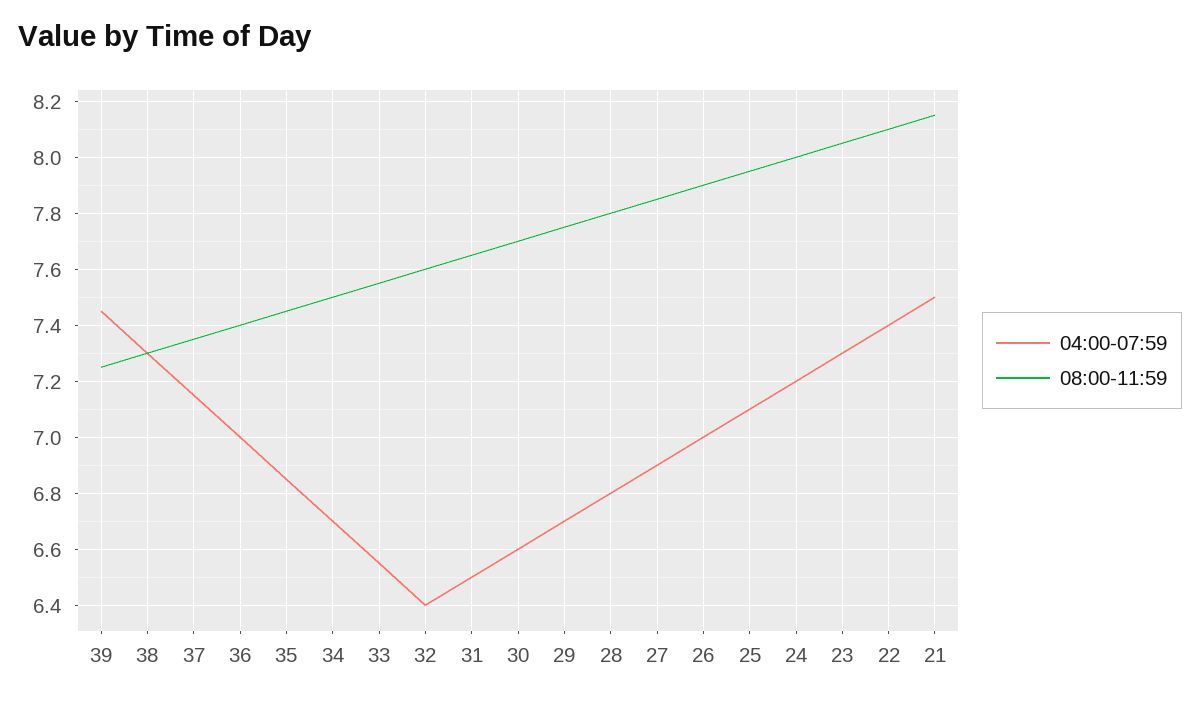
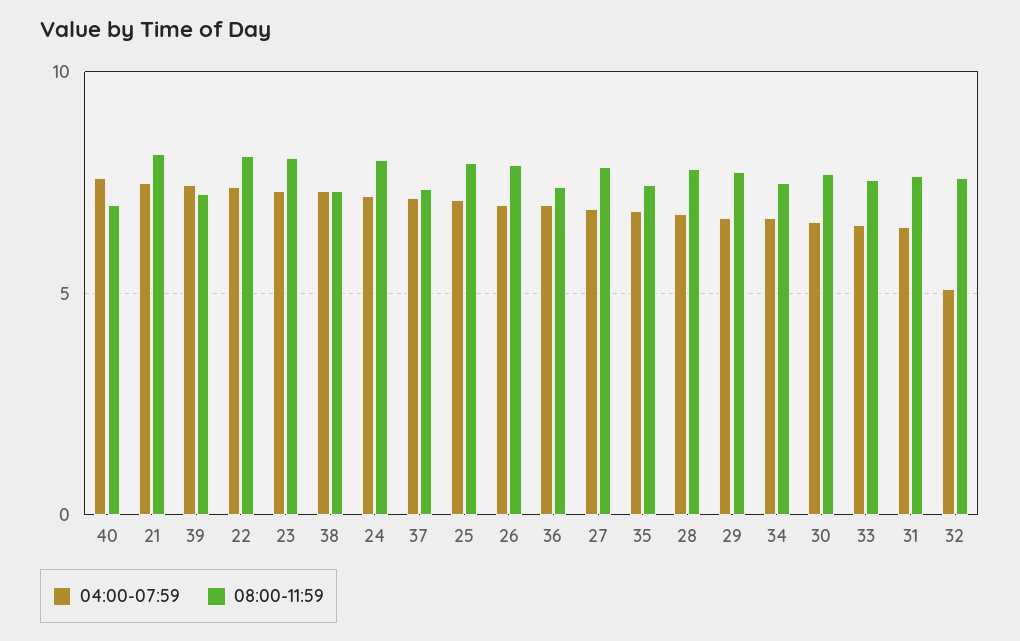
04:00-07:59, 32: 6.4 -> 5
04:00-07:59, 40: none -> 7.5
08:00-11:59, 40: none -> 7

